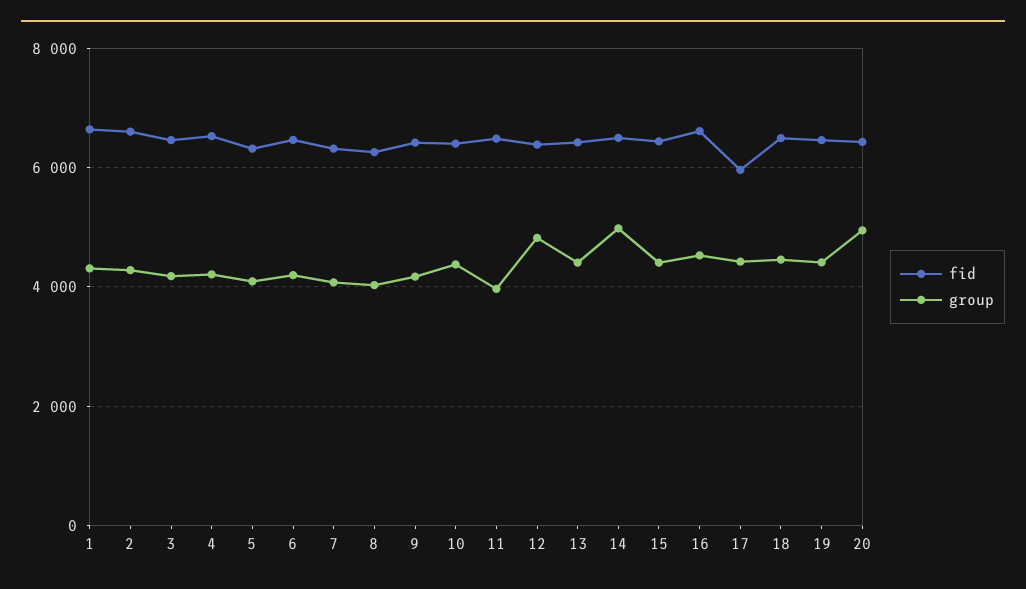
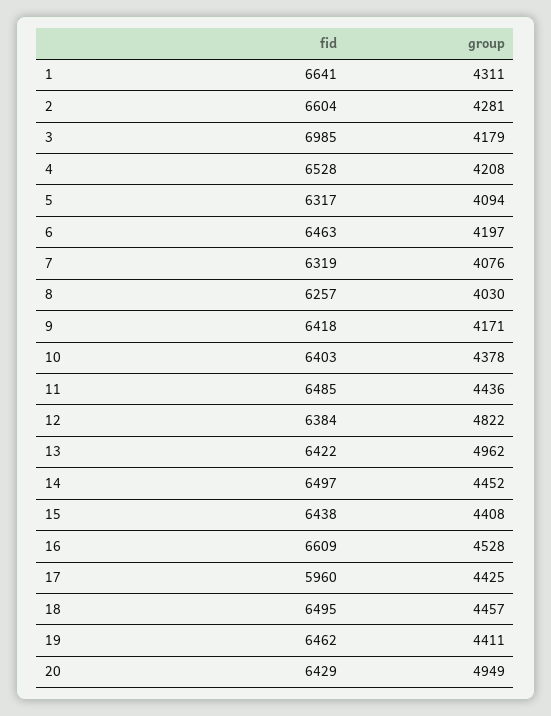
fid, 3: 6400 -> 6985
group, 11: 4000 -> 4436
group, 13: 4400 -> 4962
group, 14: 5000 -> 4452

